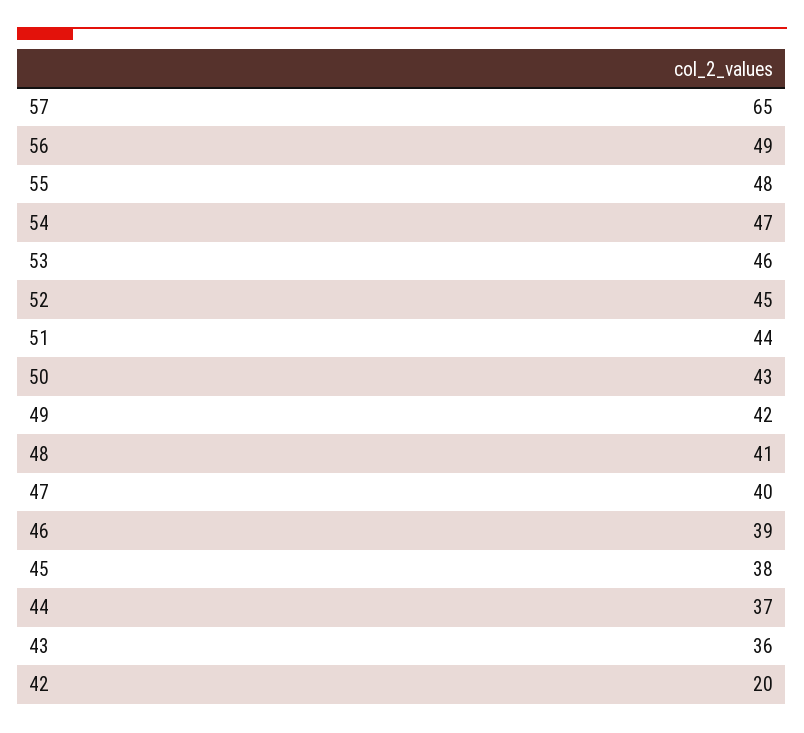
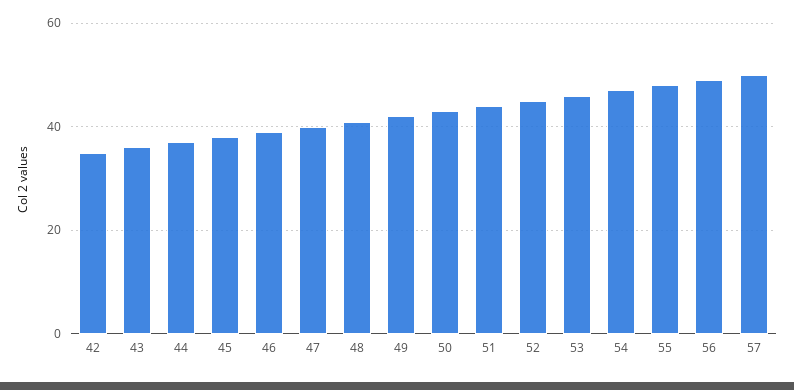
57: 65 -> 50
42: 20 -> 35

